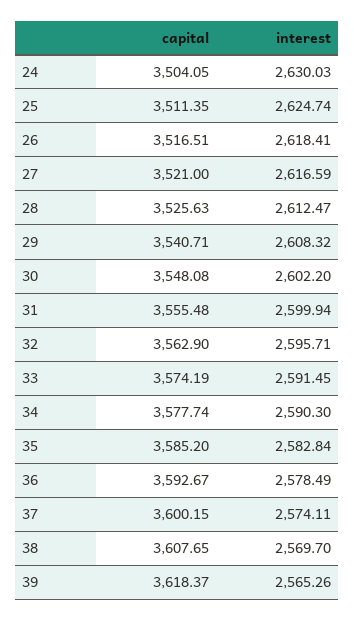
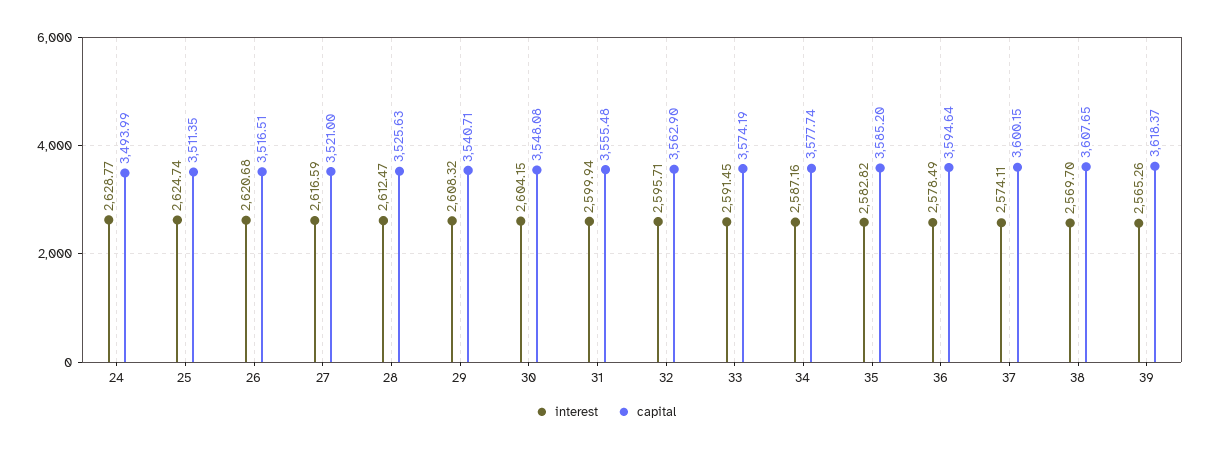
capital, 24: 3504.05 -> 3493.99
interest, 24: 2630.03 -> 2628.77
interest, 26: 2618.41 -> 2620.68
interest, 30: 2602.2 -> 2604.15
interest, 34: 2590.3 -> 2587.16
interest, 35: 2582.84 -> 2582.82
capital, 36: 3592.67 -> 3594.64

